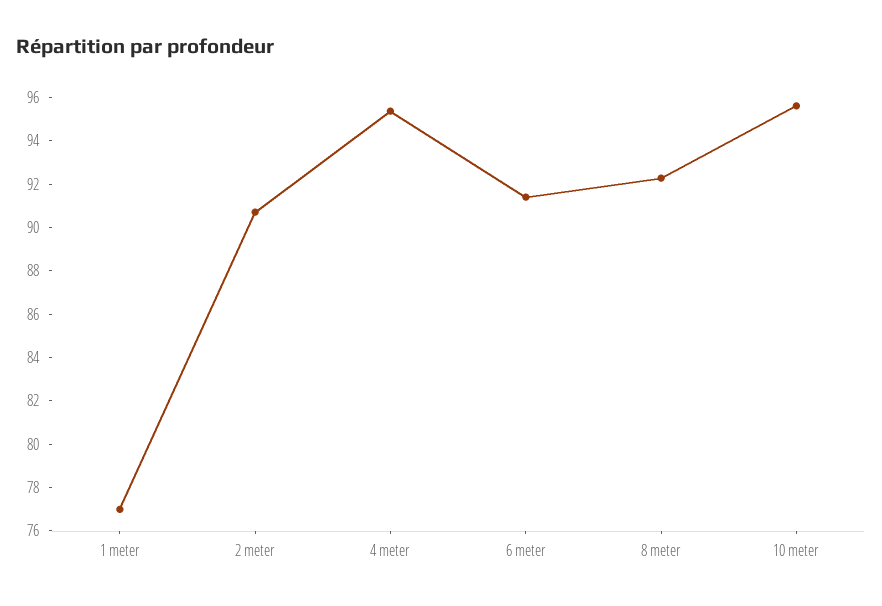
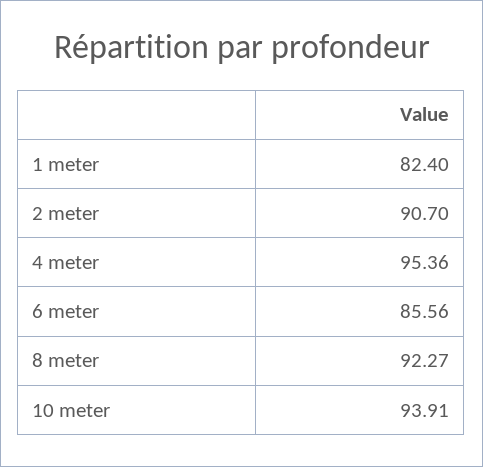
1 meter: 77 -> 82.4
6 meter: 91.5 -> 85.56
10 meter: 95.5 -> 93.91

